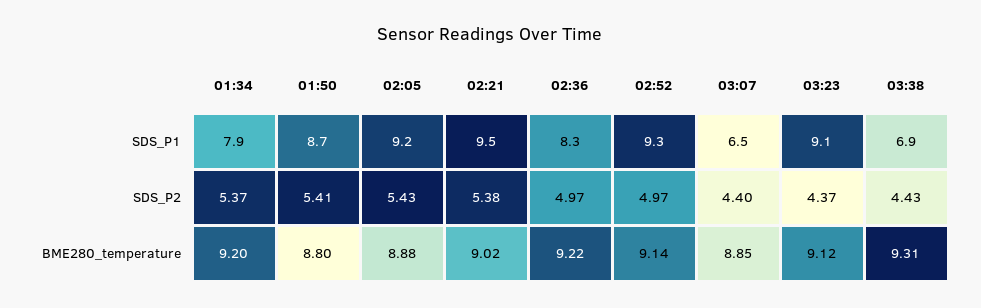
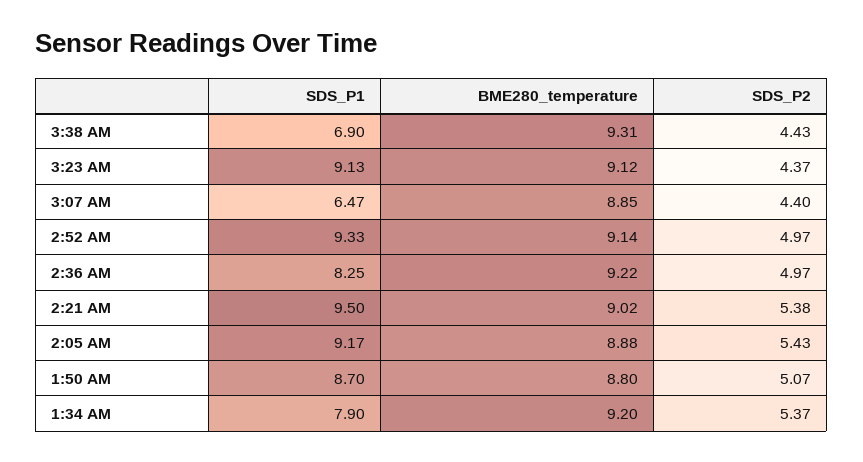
01:50, SDS_P2: 5.41 -> 5.07

